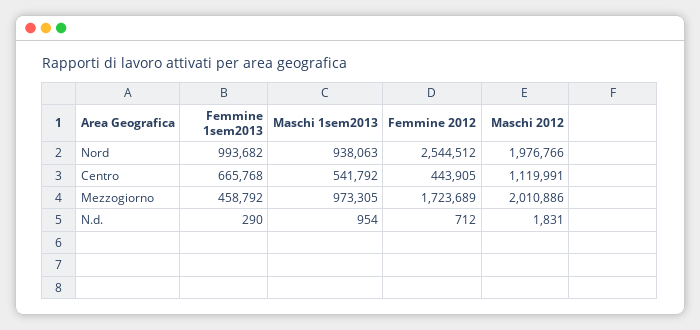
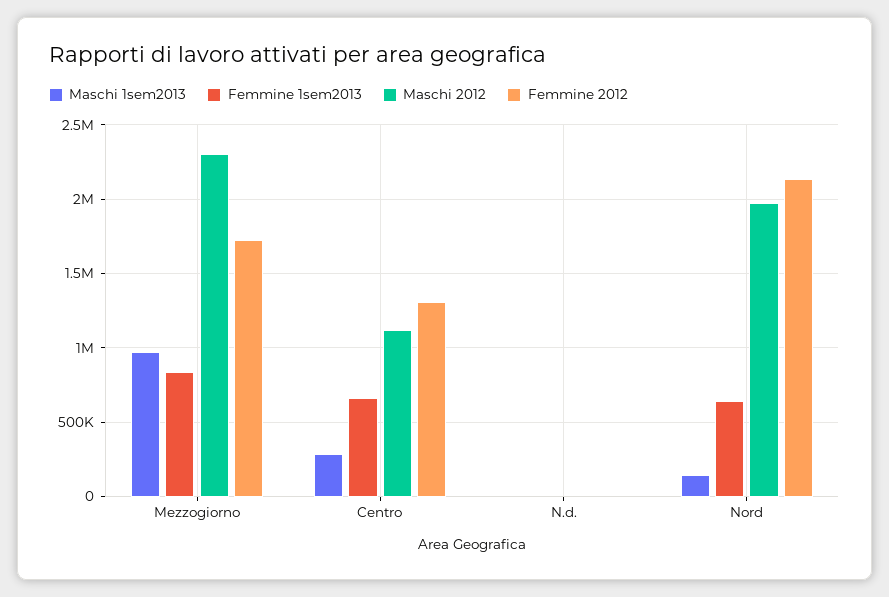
Femmine 1sem2013, Nord: 993682 -> 650000
Maschi 1sem2013, Nord: 938063 -> 150000
Femmine 2012, Nord: 2544512 -> 2150000
Maschi 1sem2013, Centro: 541792 -> 300000
Femmine 2012, Centro: 443905 -> 1300000
Femmine 1sem2013, Mezzogiorno: 458792 -> 850000
Maschi 2012, Mezzogiorno: 2010886 -> 2300000

